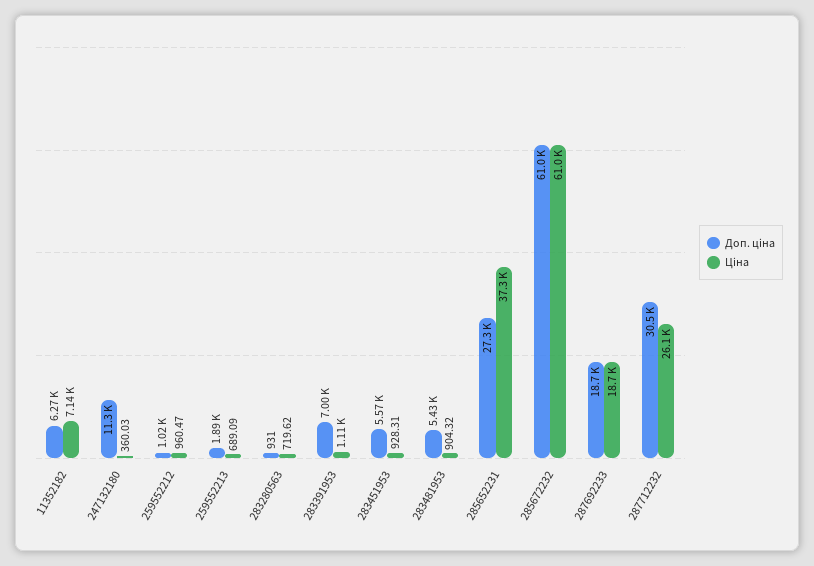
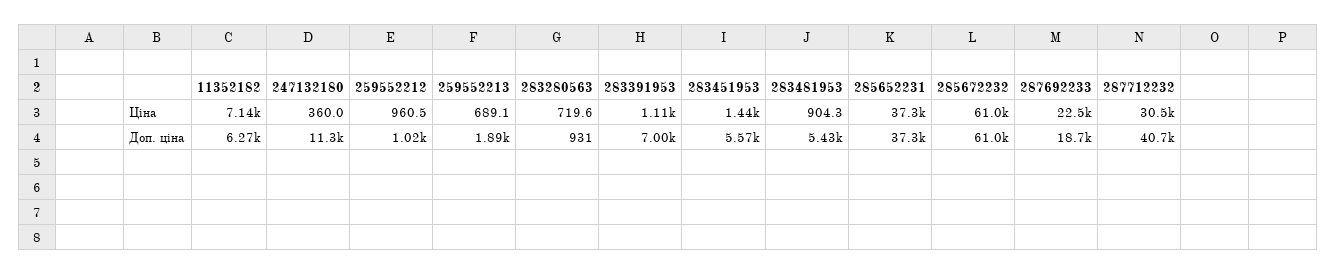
Ціна, 283451953: 928.31 -> 1440
Доп. ціна, 285652231: 27300 -> 37300
Ціна, 287692233: 18700 -> 22500
Доп. ціна, 287712232: 30500 -> 40700
Ціна, 287712232: 26100 -> 30500

